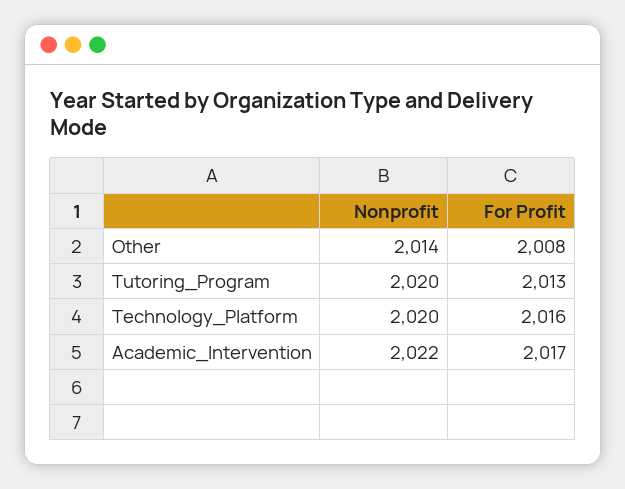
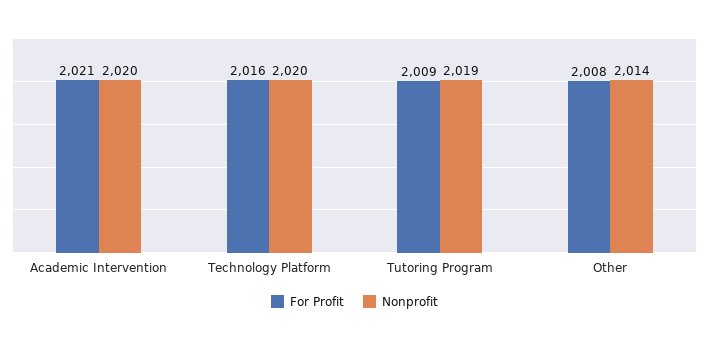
Nonprofit, Tutoring_Program: 2020 -> 2019
For Profit, Tutoring_Program: 2013 -> 2009
Nonprofit, Academic_Intervention: 2022 -> 2020
For Profit, Academic_Intervention: 2017 -> 2021

